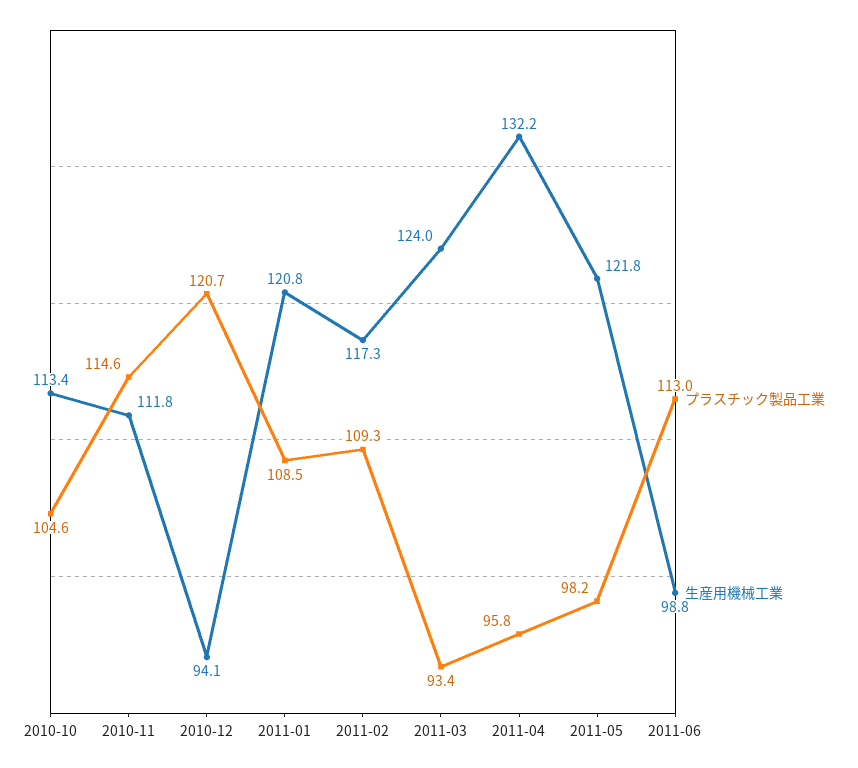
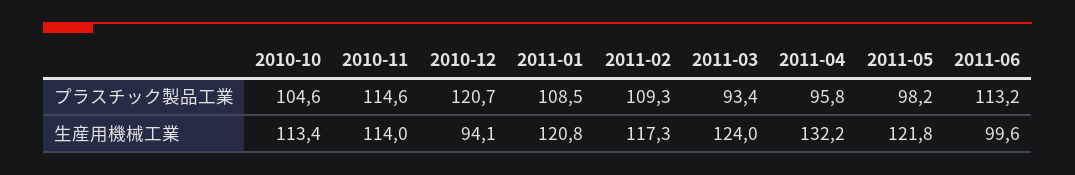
生産用機械工業, 2010-11: 111.8 -> 114
プラスチック製品工業, 2011-06: 113 -> 113.2
生産用機械工業, 2011-06: 98.8 -> 99.6

